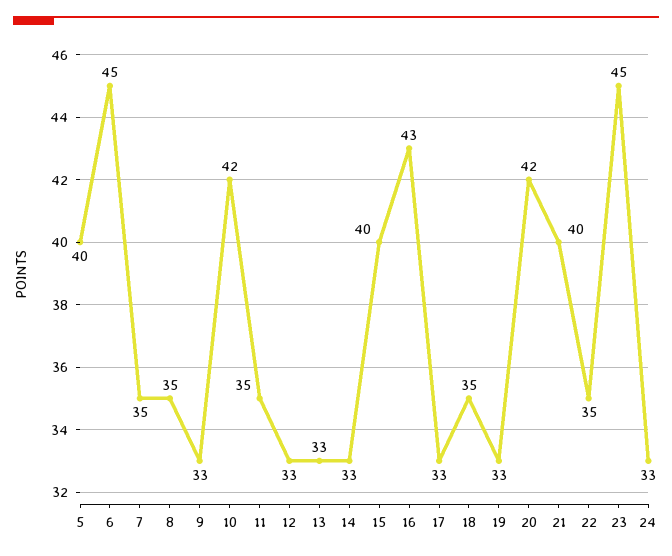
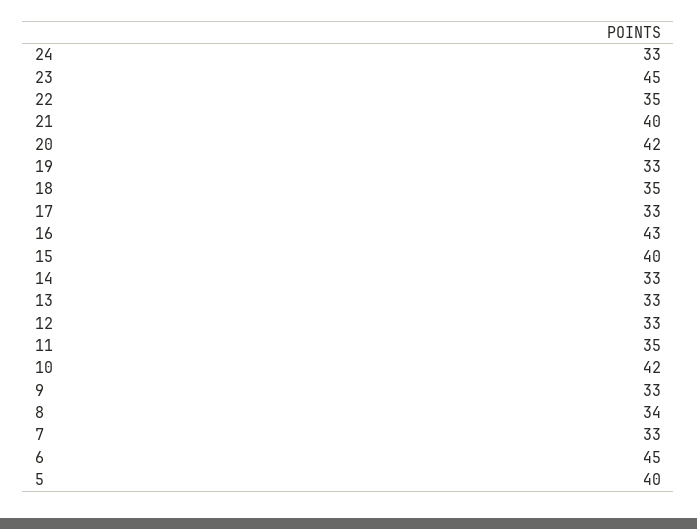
7: 35 -> 33
8: 35 -> 34

